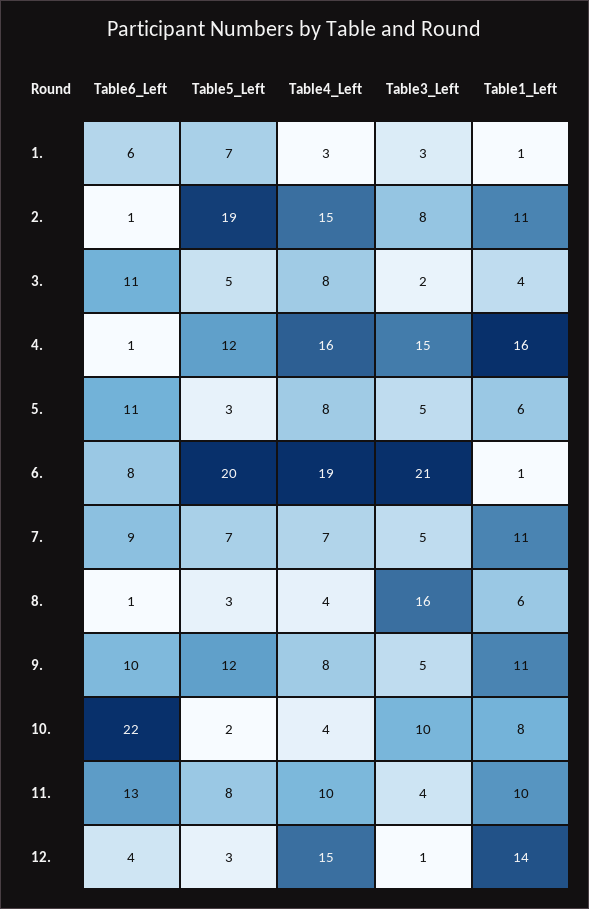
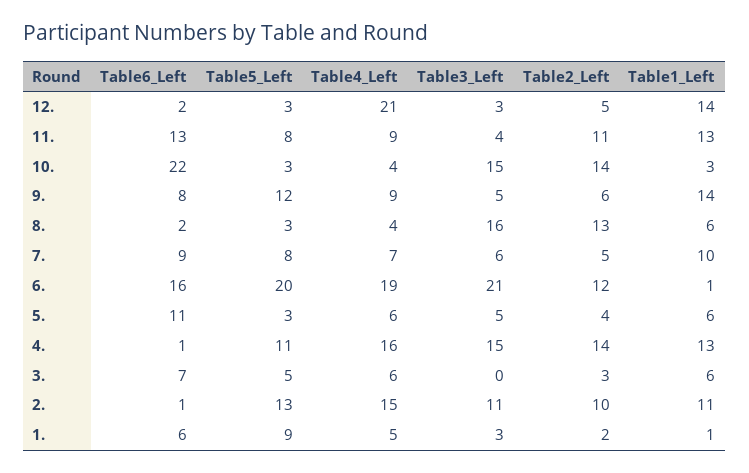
Table5_Left, 1.: 7 -> 9
Table4_Left, 1.: 3 -> 5
Table5_Left, 2.: 19 -> 13
Table3_Left, 2.: 8 -> 11
Table6_Left, 3.: 11 -> 7
Table4_Left, 3.: 8 -> 6
Table3_Left, 3.: 2 -> 0
Table1_Left, 3.: 4 -> 6
Table5_Left, 4.: 12 -> 11
Table1_Left, 4.: 16 -> 13
Table4_Left, 5.: 8 -> 6
Table6_Left, 6.: 8 -> 16
Table5_Left, 7.: 7 -> 8
Table3_Left, 7.: 5 -> 6
Table1_Left, 7.: 11 -> 10
Table6_Left, 8.: 1 -> 2
Table6_Left, 9.: 10 -> 8
Table4_Left, 9.: 8 -> 9
Table1_Left, 9.: 11 -> 14
Table5_Left, 10.: 2 -> 3
Table3_Left, 10.: 10 -> 15
Table1_Left, 10.: 8 -> 3
Table4_Left, 11.: 10 -> 9
Table1_Left, 11.: 10 -> 13
Table6_Left, 12.: 4 -> 2
Table4_Left, 12.: 15 -> 21
Table3_Left, 12.: 1 -> 3
Table2_Left, 12.: none -> 5
Table2_Left, 11.: none -> 11
Table2_Left, 10.: none -> 14
Table2_Left, 9.: none -> 6
Table2_Left, 8.: none -> 13
Table2_Left, 7.: none -> 5
Table2_Left, 6.: none -> 12
Table2_Left, 5.: none -> 4
Table2_Left, 4.: none -> 14
Table2_Left, 3.: none -> 3
Table2_Left, 2.: none -> 10
Table2_Left, 1.: none -> 2

